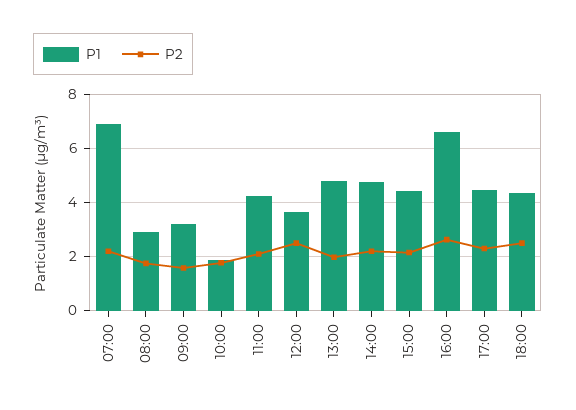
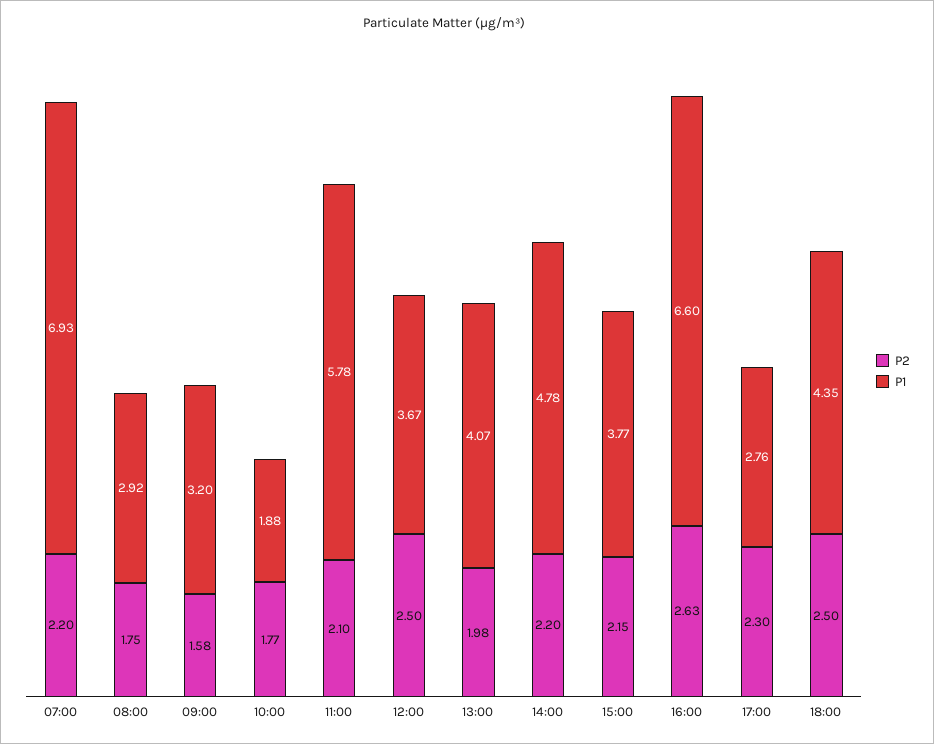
P1, 11:00: 4.25 -> 5.78
P1, 13:00: 4.75 -> 4.07
P1, 15:00: 4.5 -> 3.77
P1, 17:00: 4.5 -> 2.76

